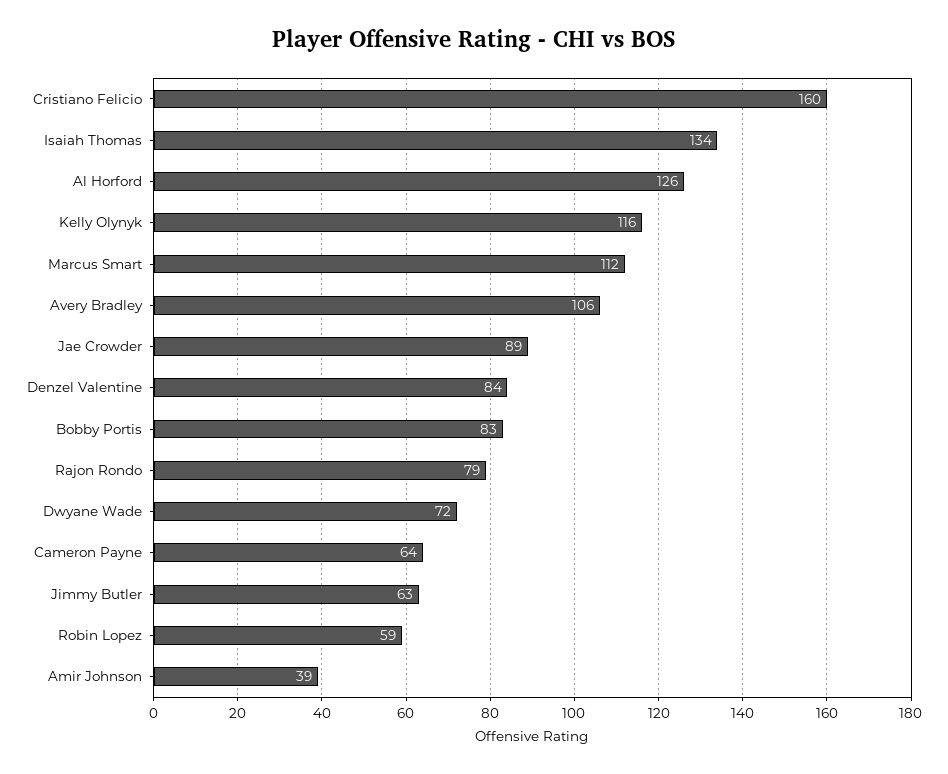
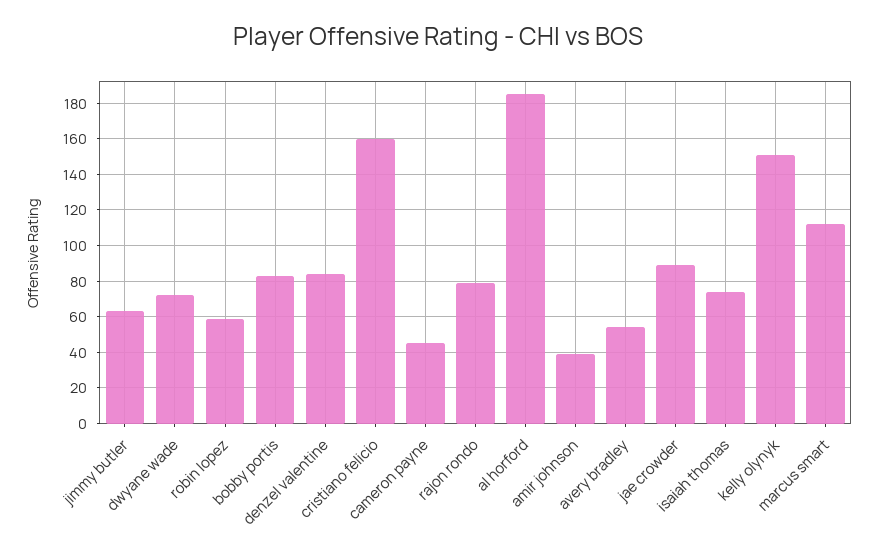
Isaiah Thomas: 134 -> 75
Al Horford: 126 -> 185
Kelly Olynyk: 116 -> 150
Avery Bradley: 106 -> 55
Cameron Payne: 64 -> 45

